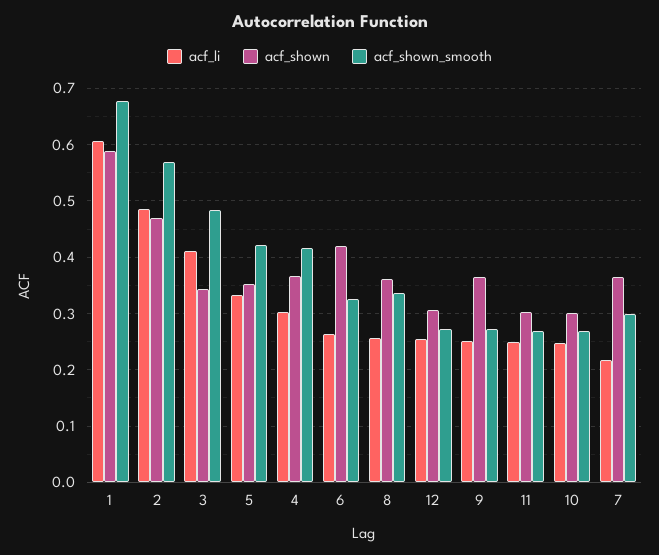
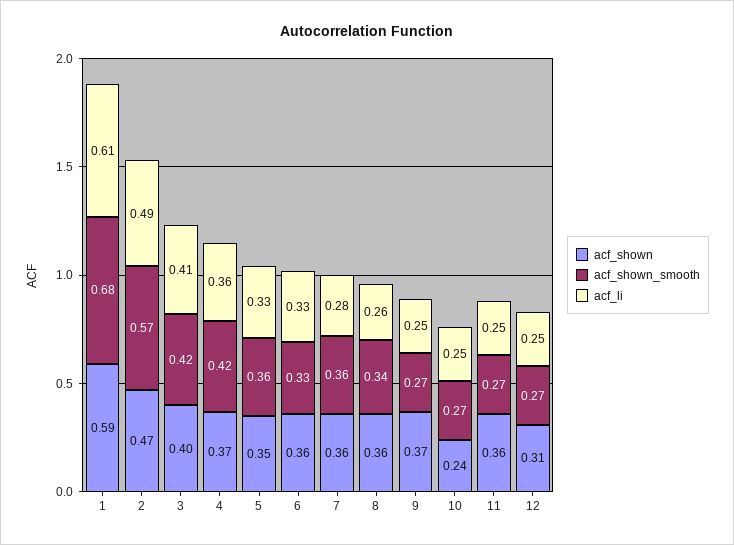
acf_shown, 3: 0.34 -> 0.4
acf_shown_smooth, 3: 0.48 -> 0.42
acf_shown_smooth, 5: 0.42 -> 0.36
acf_li, 4: 0.3 -> 0.36
acf_li, 6: 0.26 -> 0.33
acf_shown, 6: 0.42 -> 0.36
acf_shown, 11: 0.3 -> 0.36
acf_shown, 10: 0.3 -> 0.24
acf_li, 7: 0.22 -> 0.28
acf_shown_smooth, 7: 0.3 -> 0.36

